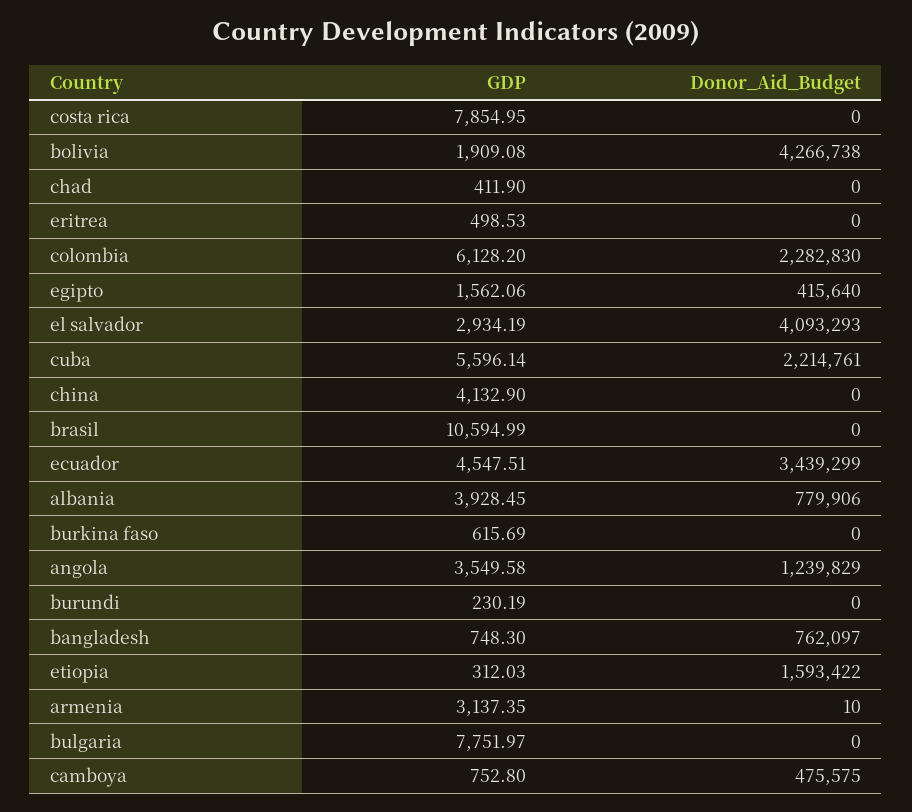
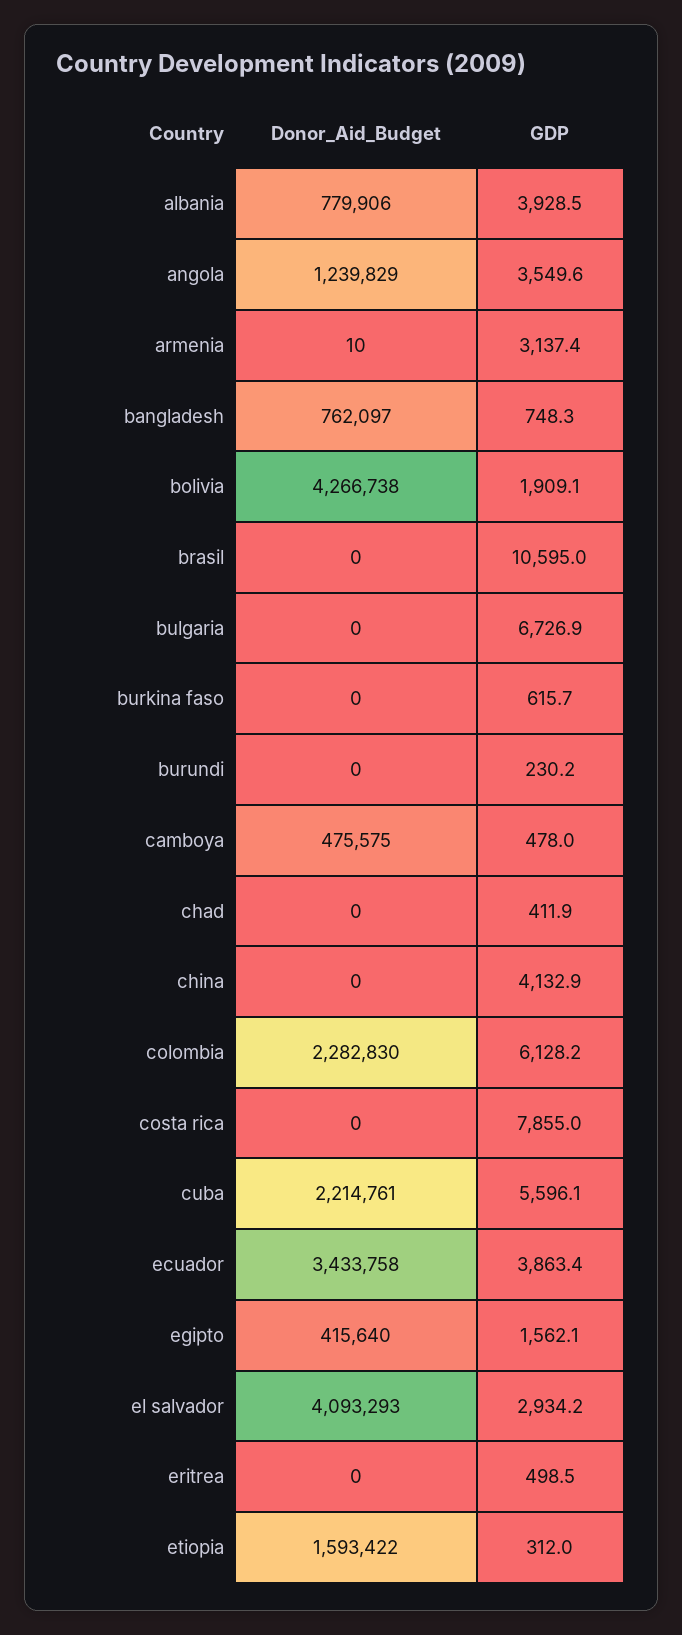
GDP, ecuador: 4547.51 -> 3863.4
Donor_Aid_Budget, ecuador: 3439299 -> 3433758
GDP, bulgaria: 7751.97 -> 6726.9
GDP, camboya: 752.8 -> 478

